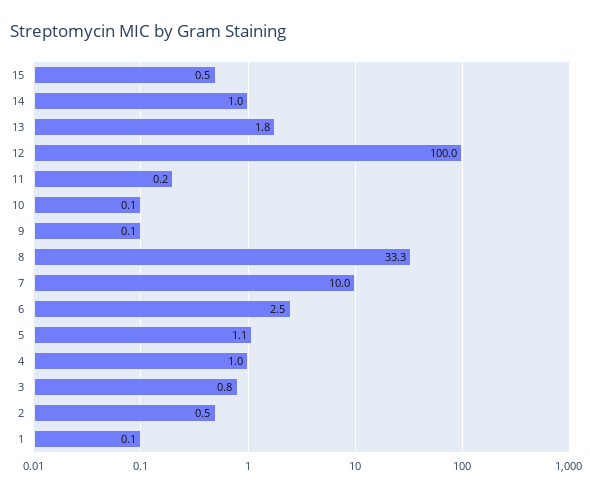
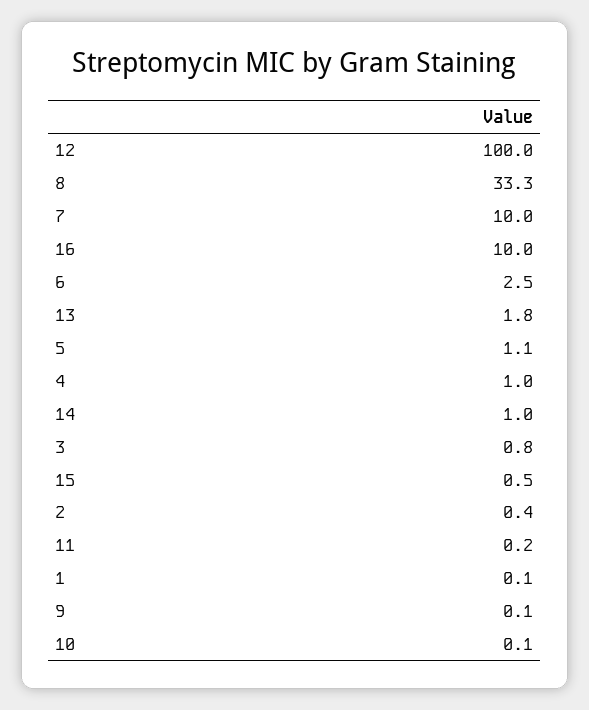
2: 0.5 -> 0.4
16: none -> 10

